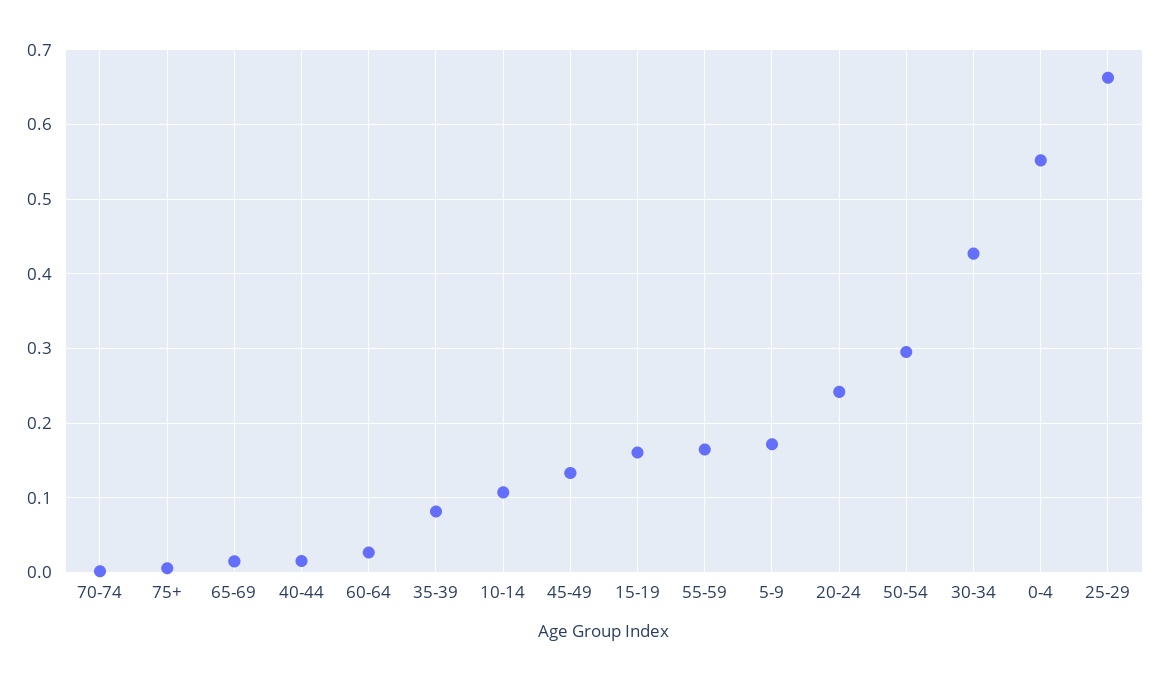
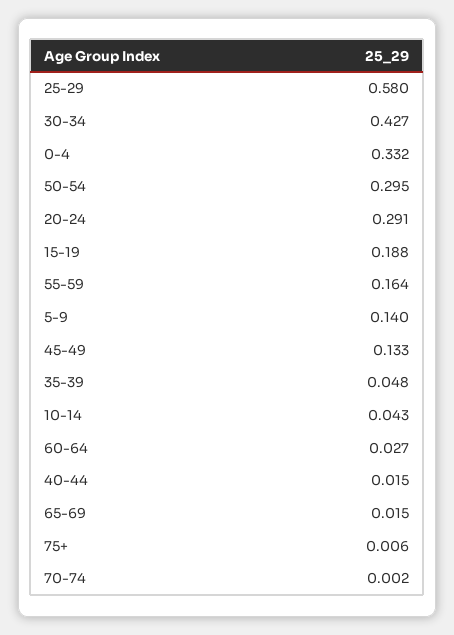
35-39: 0.08 -> 0.048
10-14: 0.11 -> 0.043
15-19: 0.16 -> 0.188
5-9: 0.17 -> 0.14
20-24: 0.24 -> 0.291
0-4: 0.55 -> 0.332
25-29: 0.66 -> 0.58

